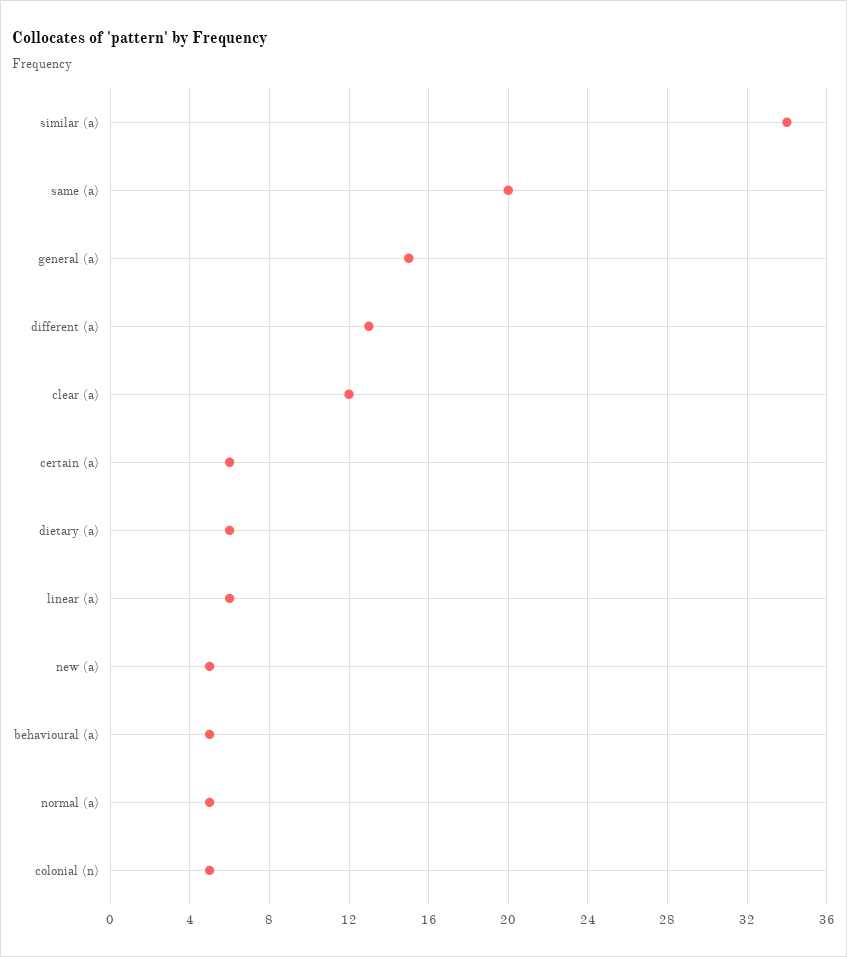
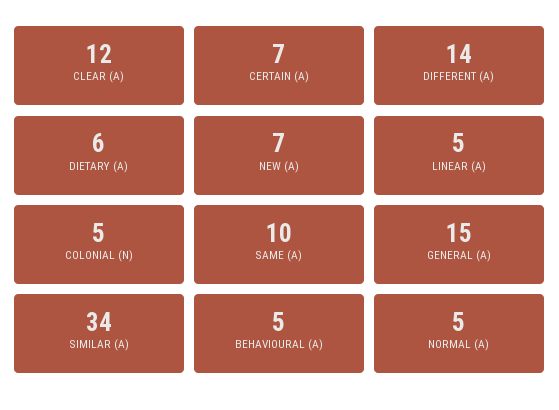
same (a): 20 -> 10
different (a): 13 -> 14
certain (a): 6 -> 7
linear (a): 6 -> 5
new (a): 5 -> 7

